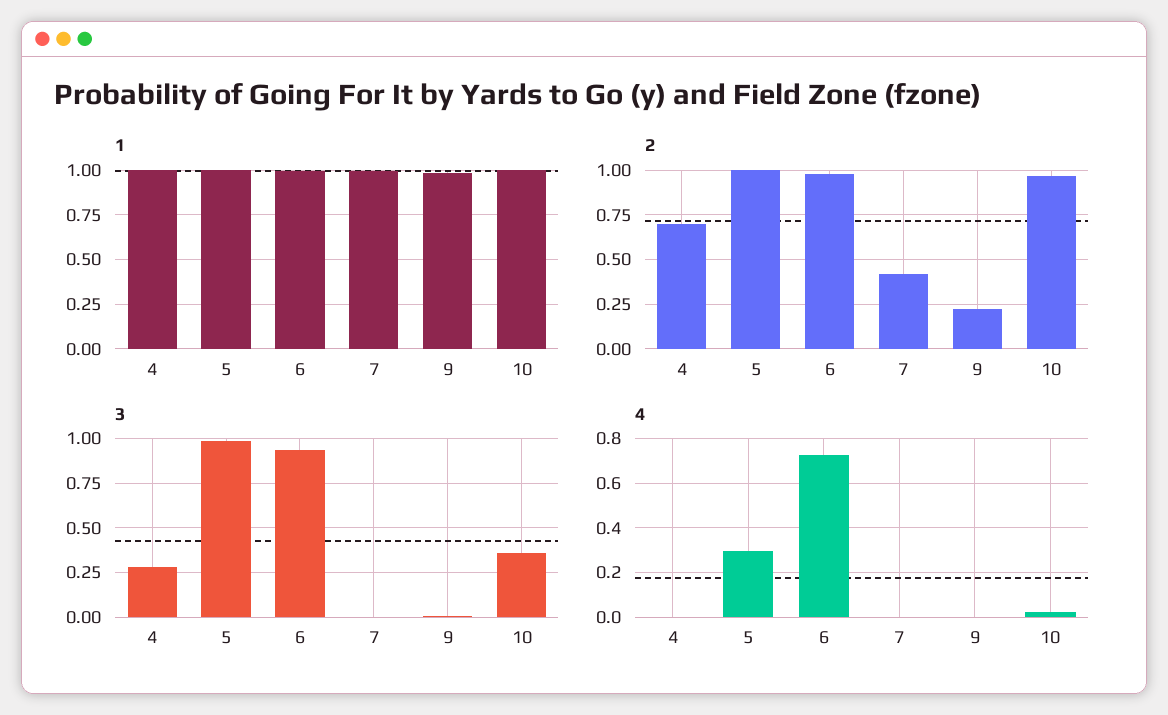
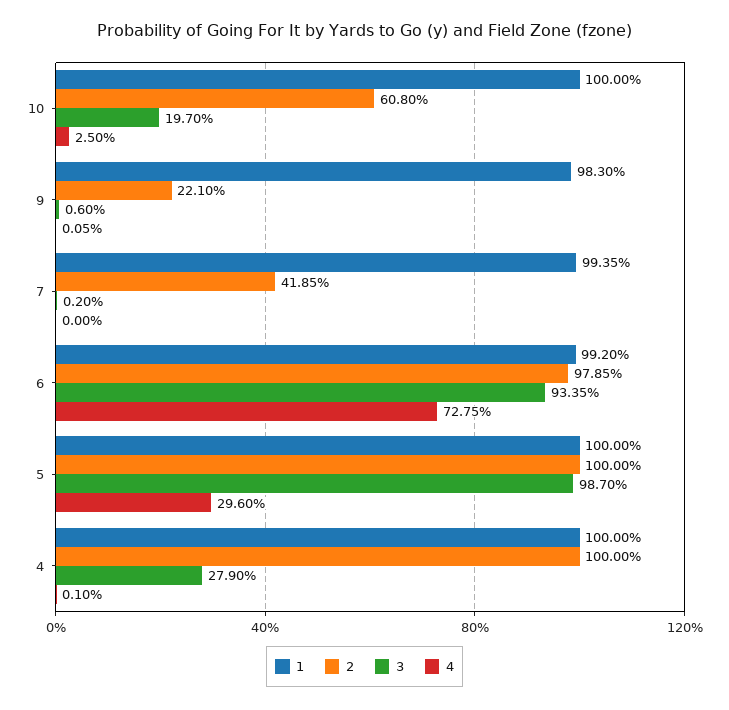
2, 4: 0.7 -> 1
2, 10: 0.95 -> 0.608
3, 10: 0.35 -> 0.197

